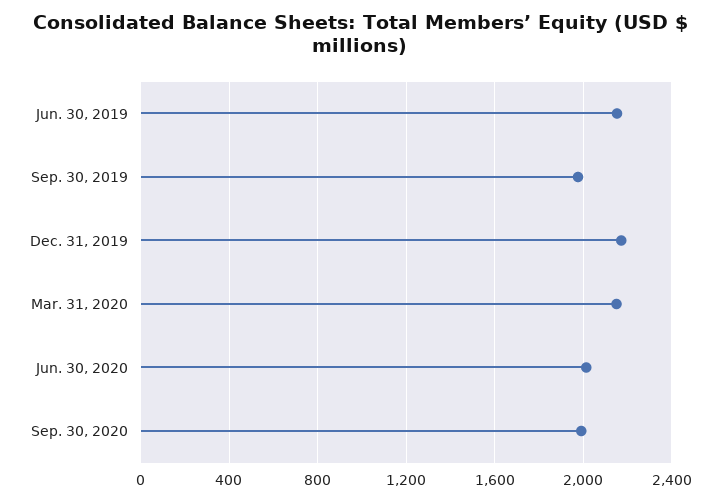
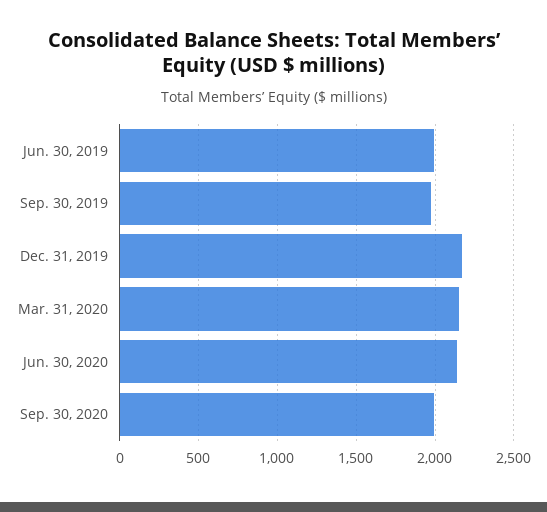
Jun. 30, 2019: 2150 -> 2000
Jun. 30, 2020: 2000 -> 2150

